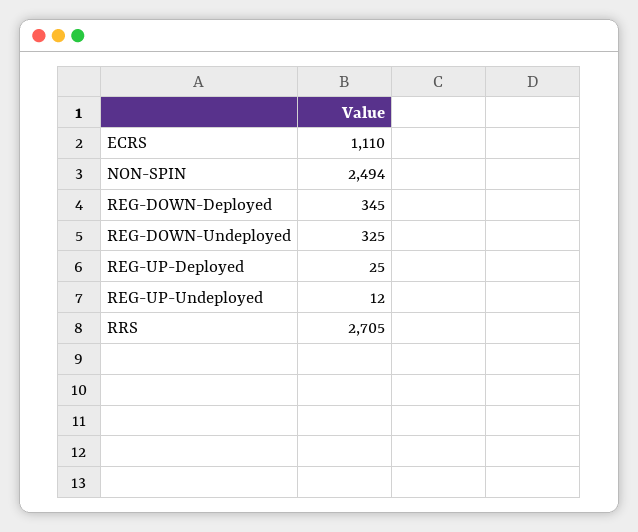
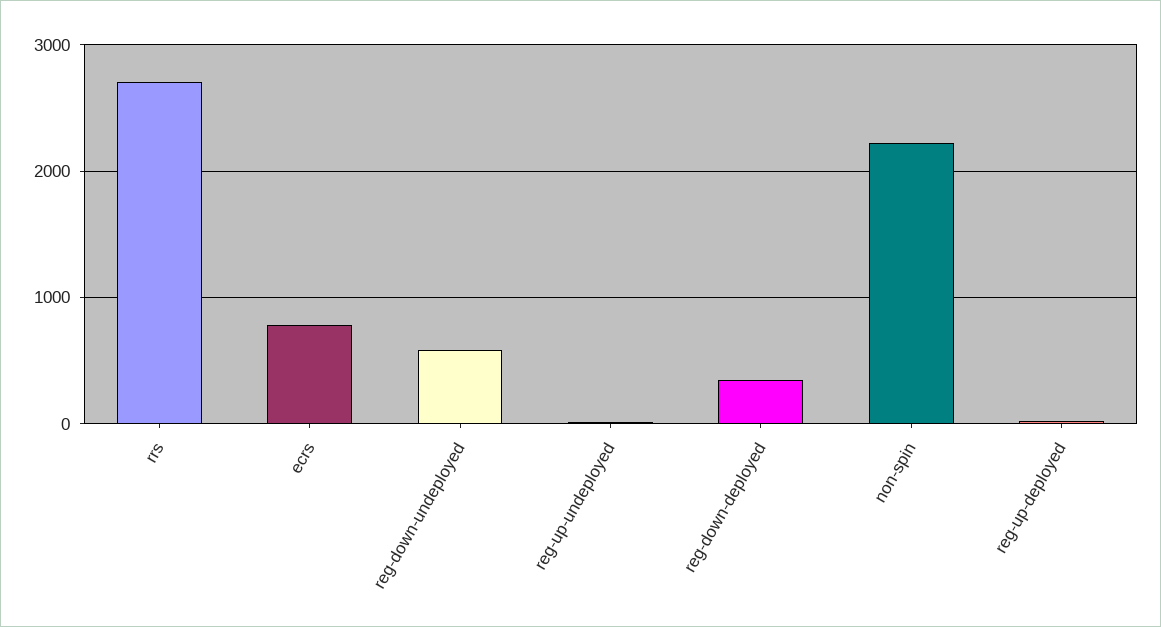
ECRS: 1110 -> 800
NON-SPIN: 2494 -> 2200
REG-DOWN-Undeployed: 325 -> 600

